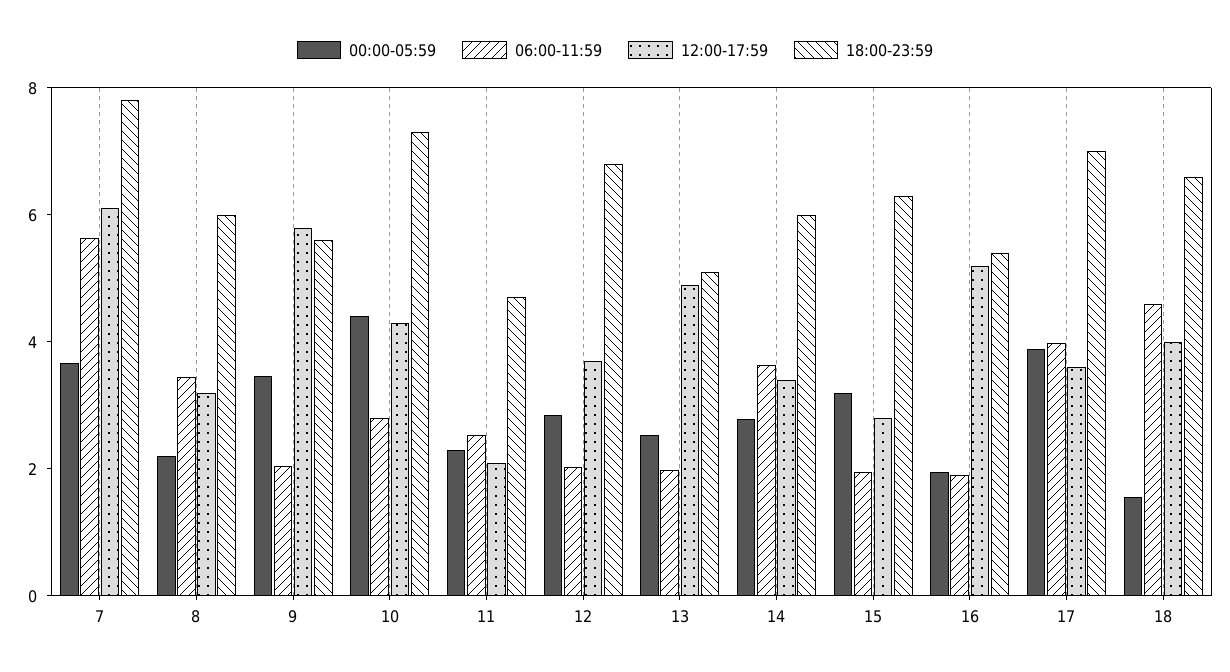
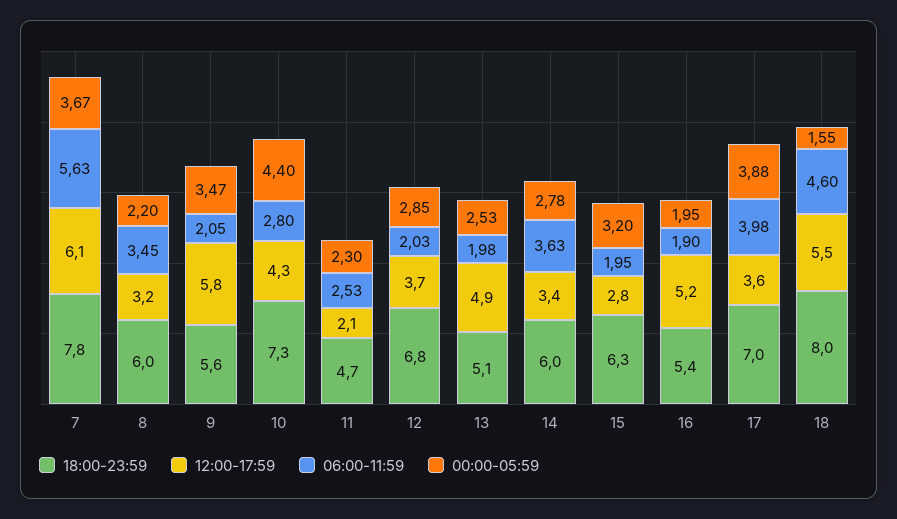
12:00-17:59, 18: 4 -> 5.5
18:00-23:59, 18: 6.5 -> 8

